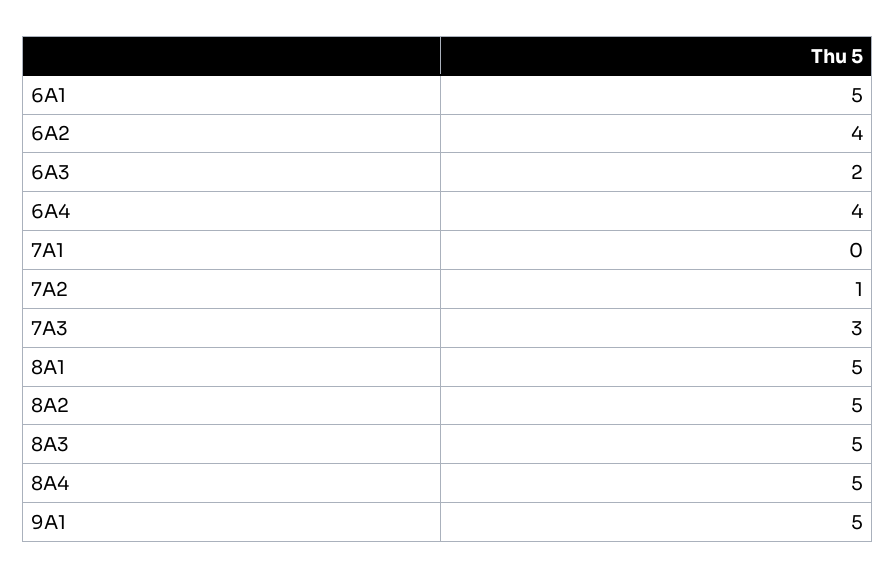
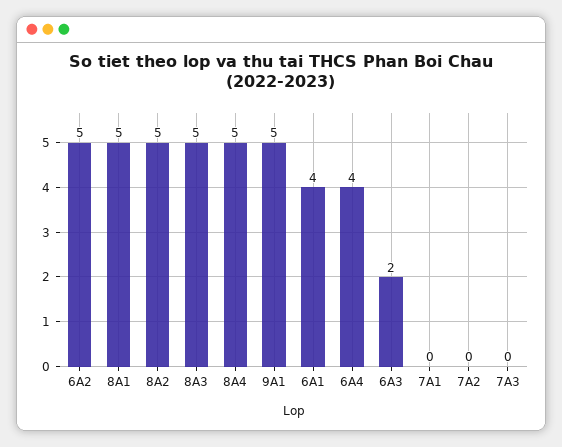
6A1: 5 -> 4
6A2: 4 -> 5
7A2: 1 -> 0
7A3: 3 -> 0

